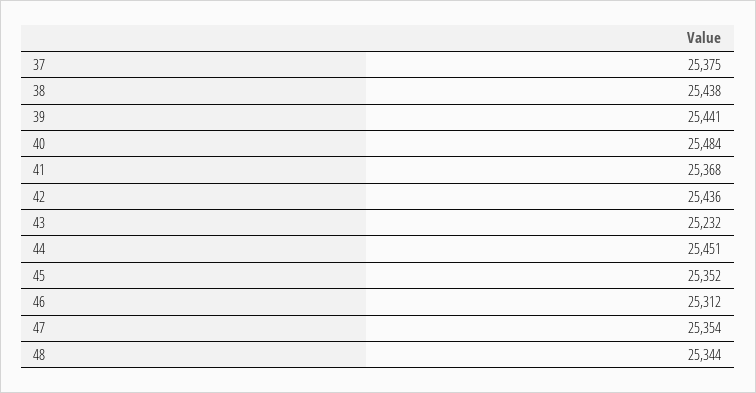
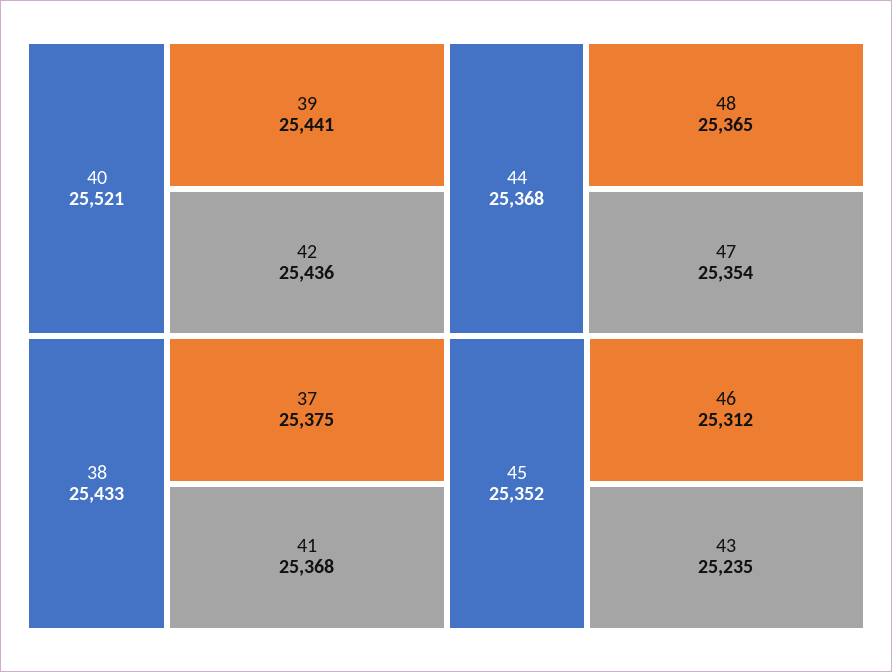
38: 25438 -> 25433
40: 25484 -> 25521
43: 25232 -> 25235
44: 25451 -> 25368
48: 25344 -> 25365

